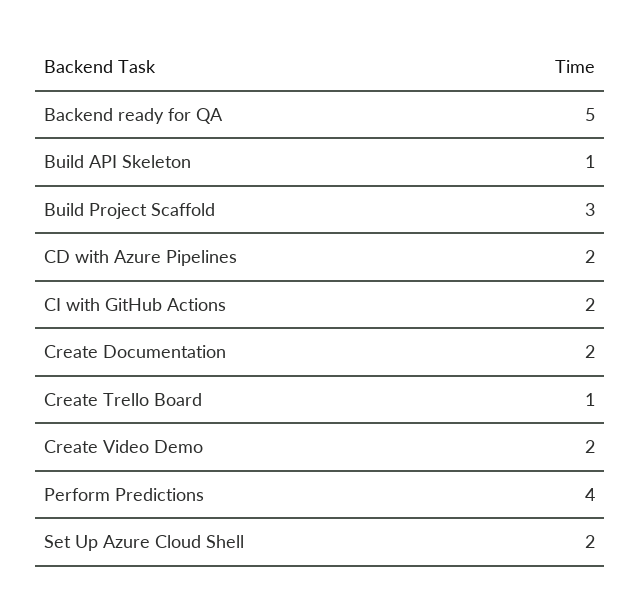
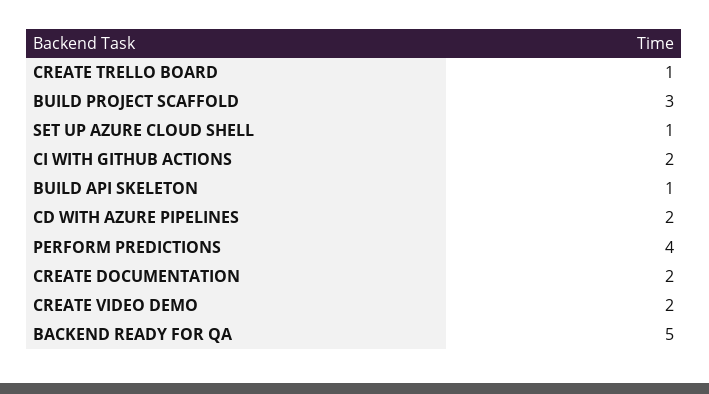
Set Up Azure Cloud Shell: 2 -> 1

